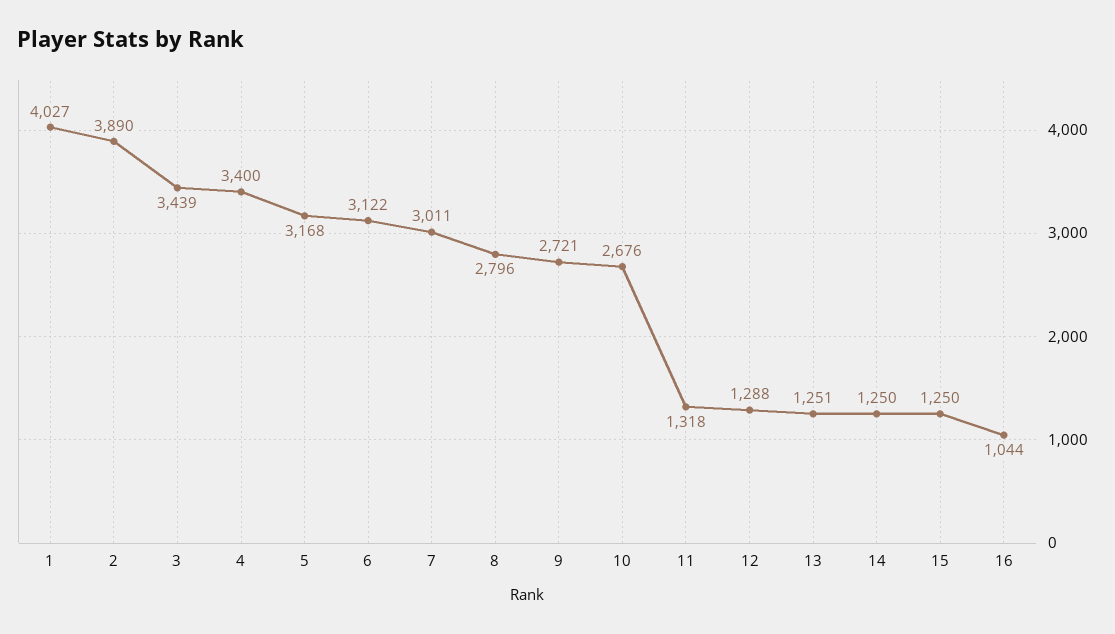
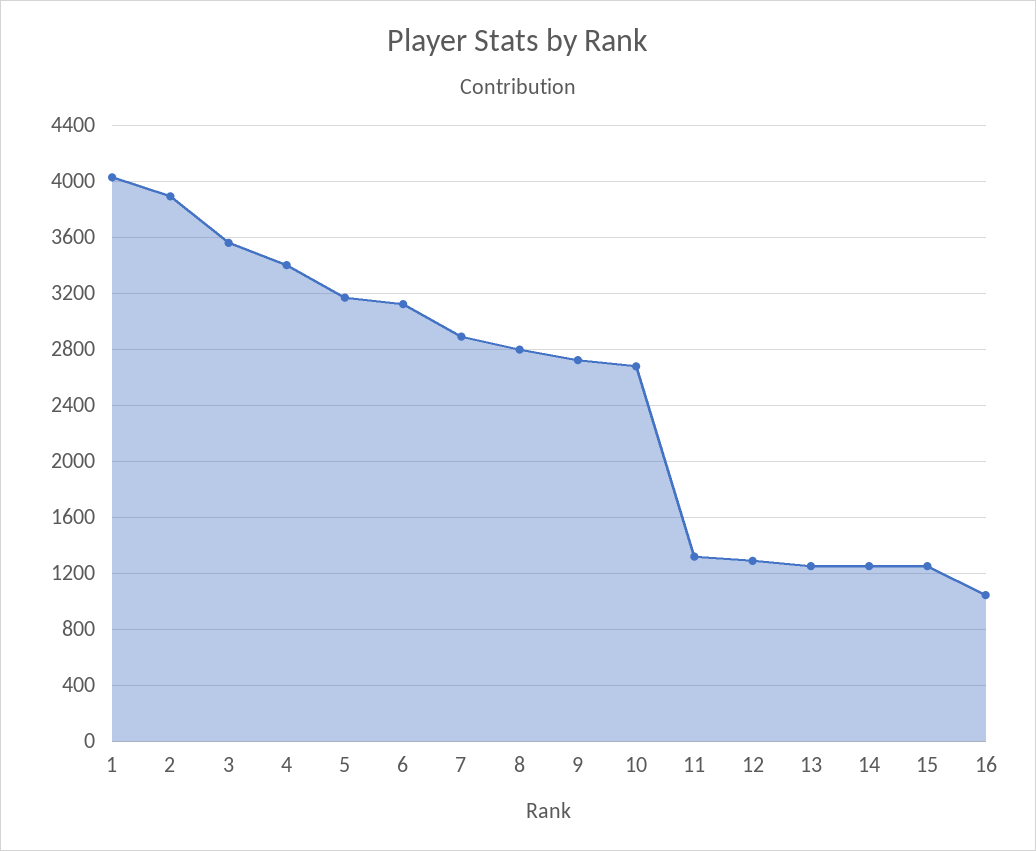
3: 3439 -> 3550
7: 3011 -> 2900

